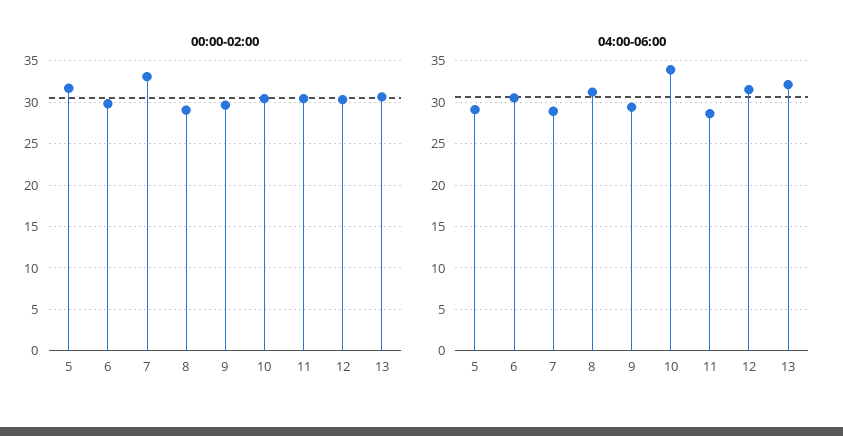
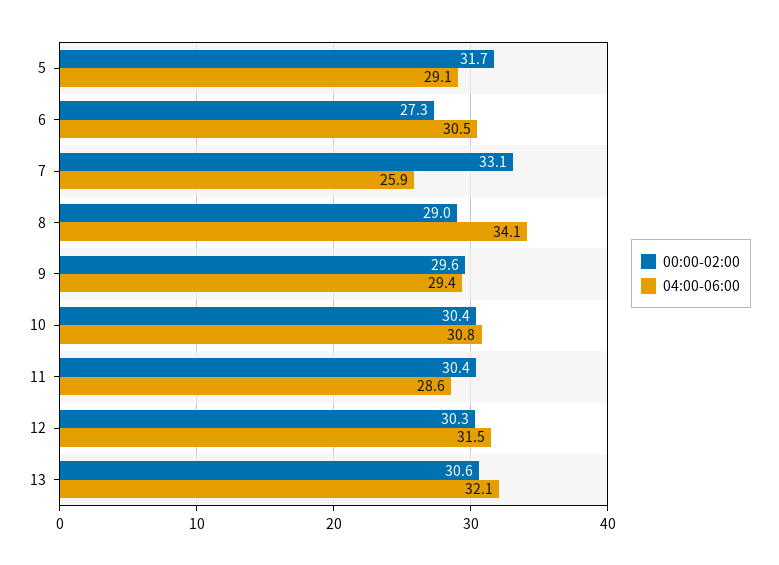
00:00-02:00, 6: 30 -> 27.3
04:00-06:00, 7: 29 -> 25.9
04:00-06:00, 8: 31 -> 34.1
04:00-06:00, 10: 34 -> 30.8

